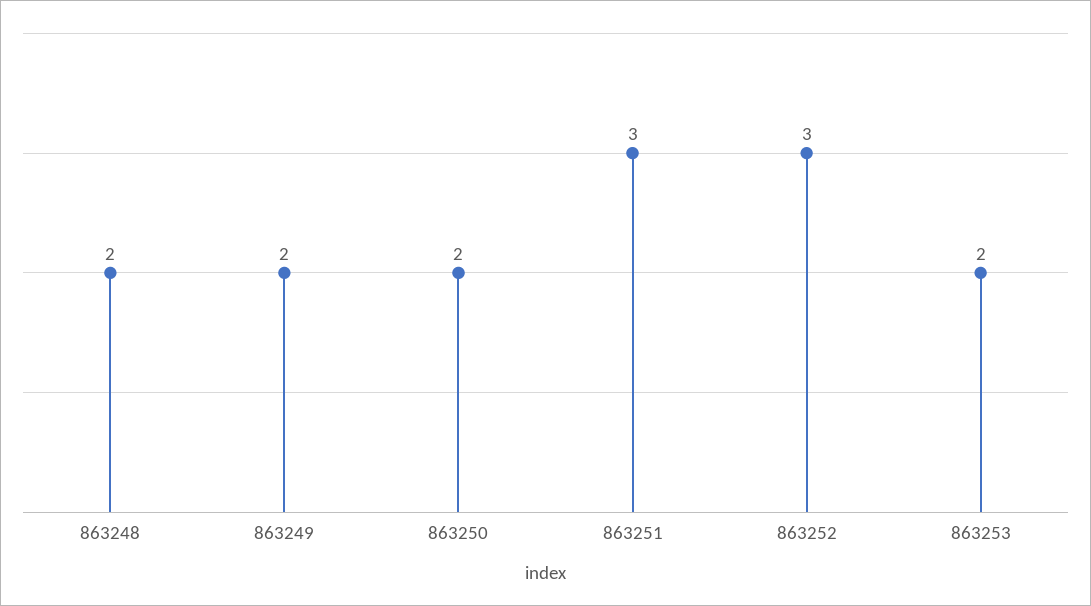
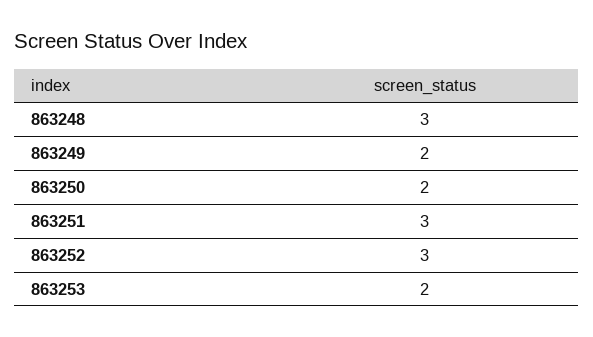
863248: 2 -> 3

